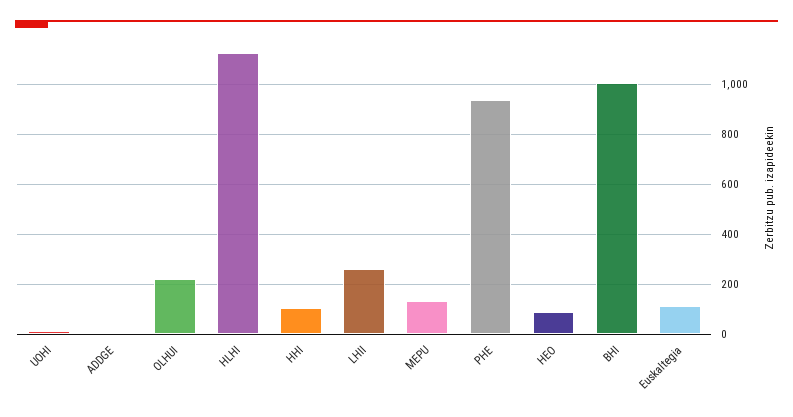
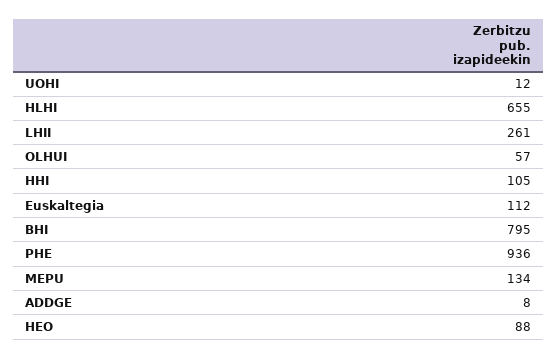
OLHUI: 225 -> 57
HLHI: 1125 -> 655
BHI: 1000 -> 795

